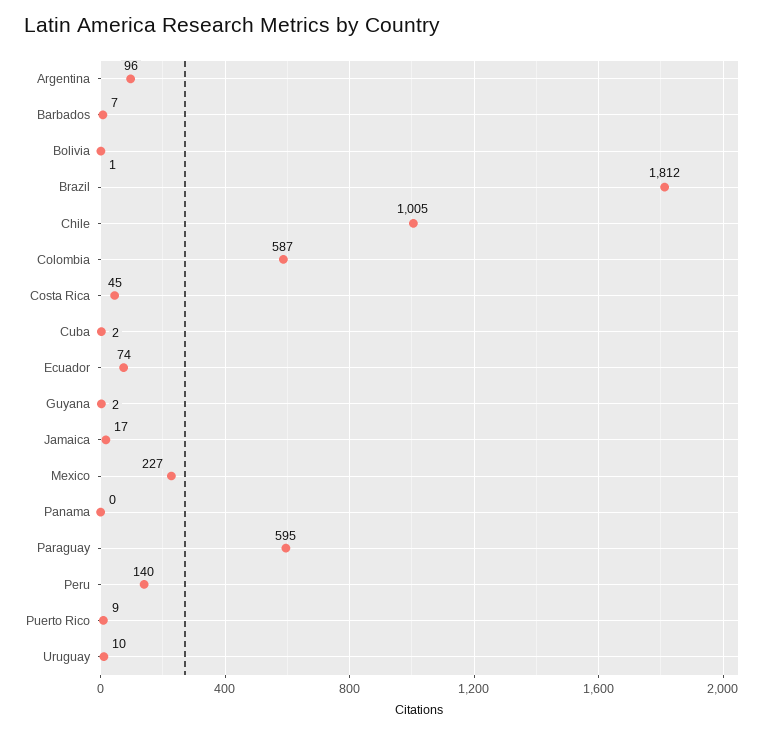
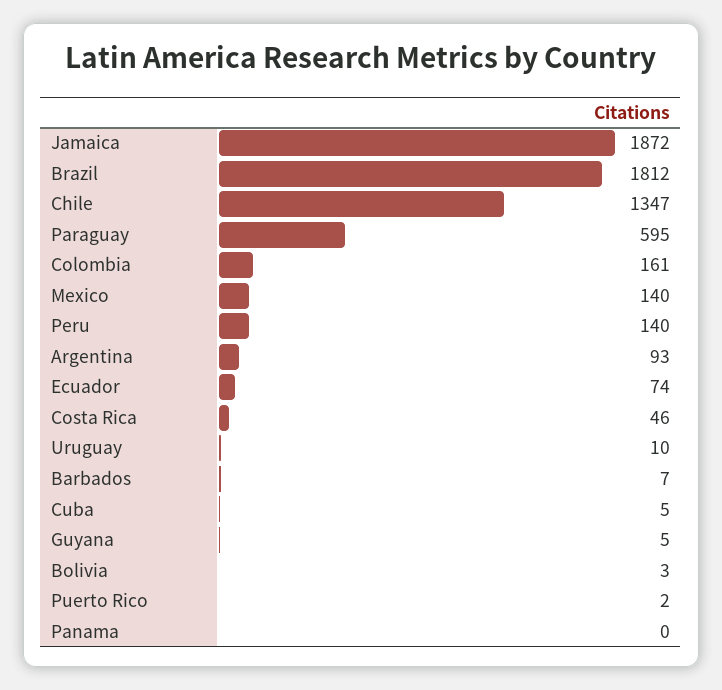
Argentina: 96 -> 93
Bolivia: 1 -> 3
Chile: 1005 -> 1347
Colombia: 587 -> 161
Costa Rica: 45 -> 46
Cuba: 2 -> 5
Guyana: 2 -> 5
Jamaica: 17 -> 1872
Mexico: 227 -> 140
Puerto Rico: 9 -> 2

